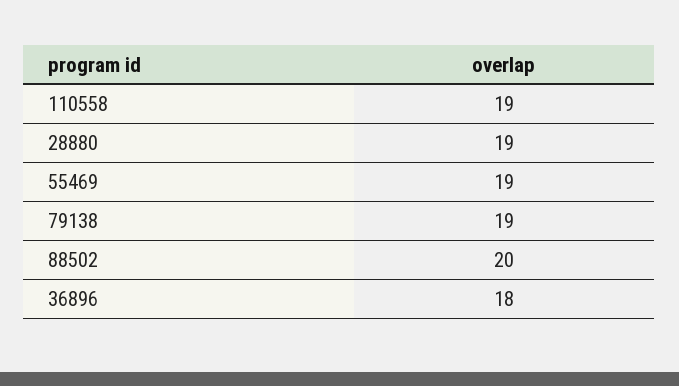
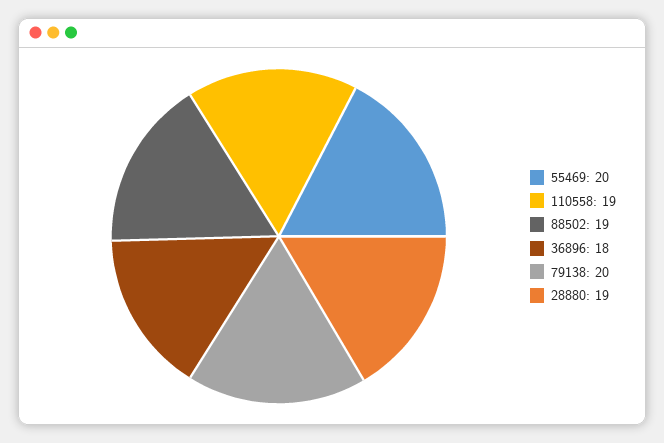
55469: 19 -> 20
79138: 19 -> 20
88502: 20 -> 19

